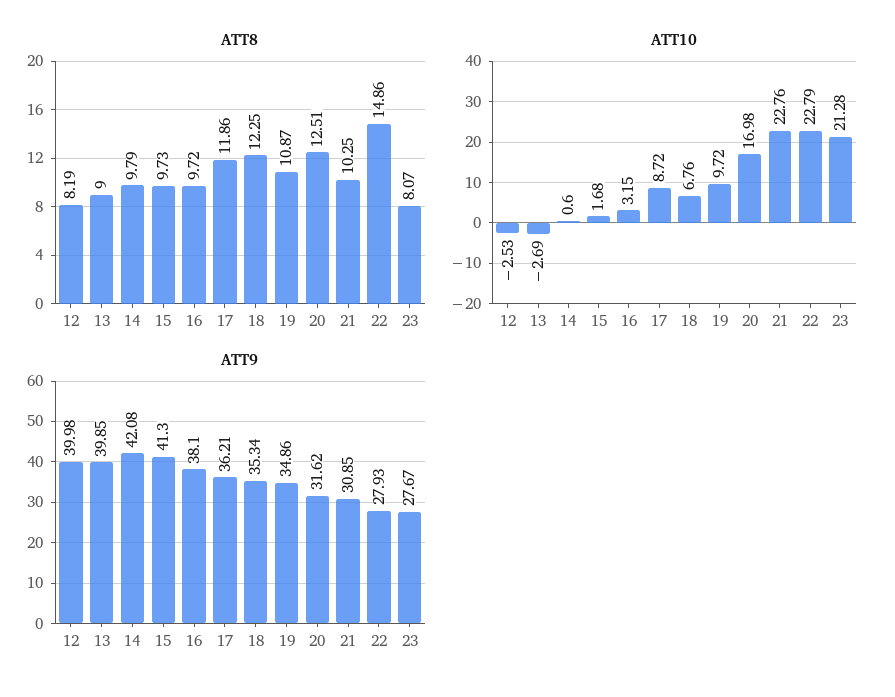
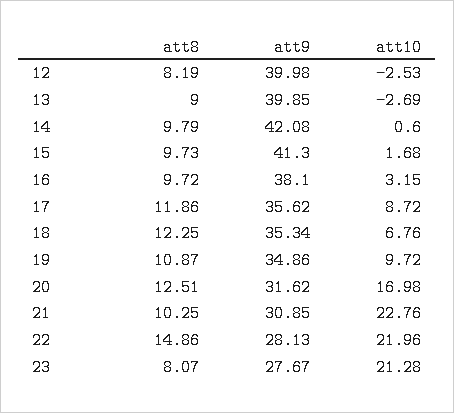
ATT10, 22: 22.79 -> 21.96
ATT9, 17: 36.21 -> 35.62
ATT9, 22: 27.93 -> 28.13

